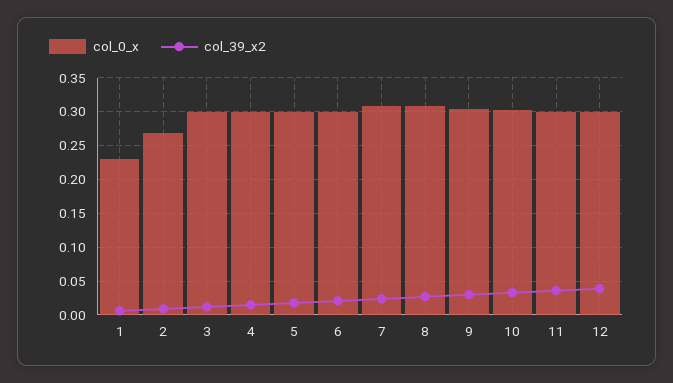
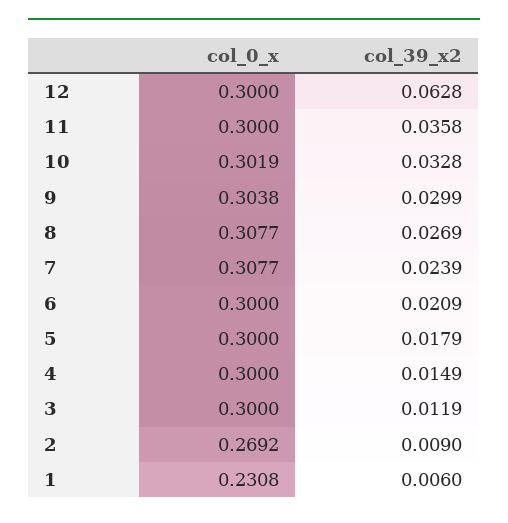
col_39_x2, 12: 0.04 -> 0.0628

